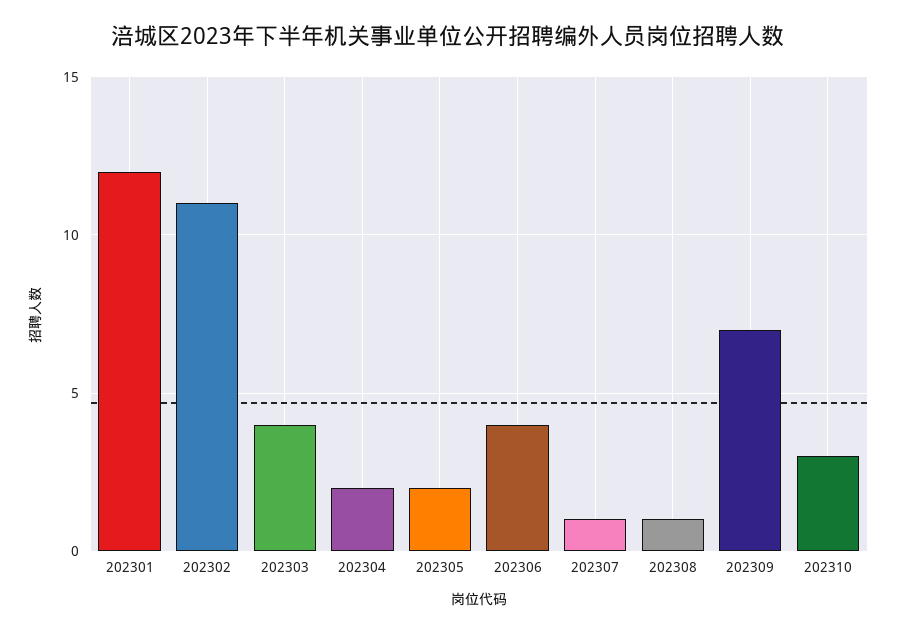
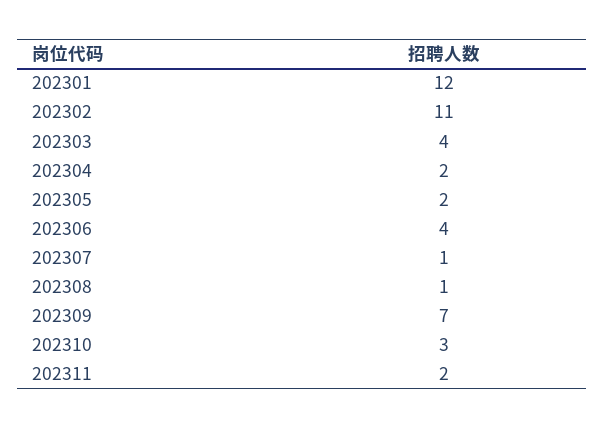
202311: none -> 2

